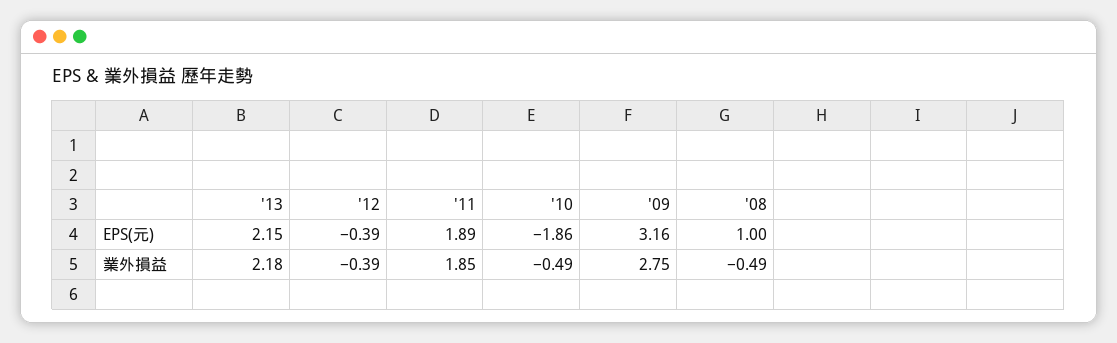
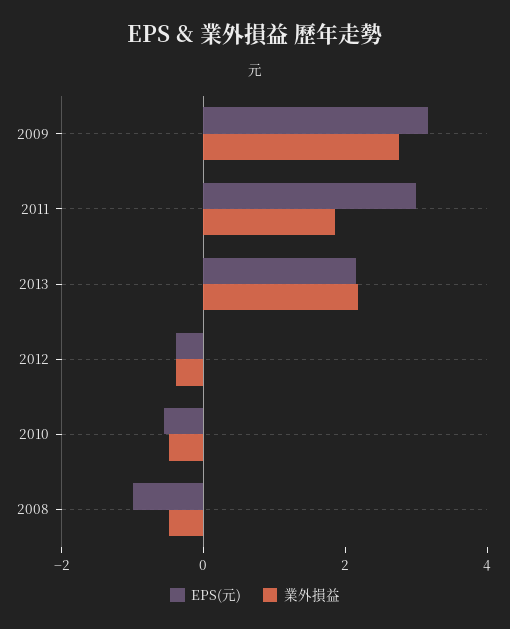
EPS(元), '11: 1.89 -> 3
EPS(元), '10: -1.86 -> -0.5
EPS(元), '08: 1 -> -1

